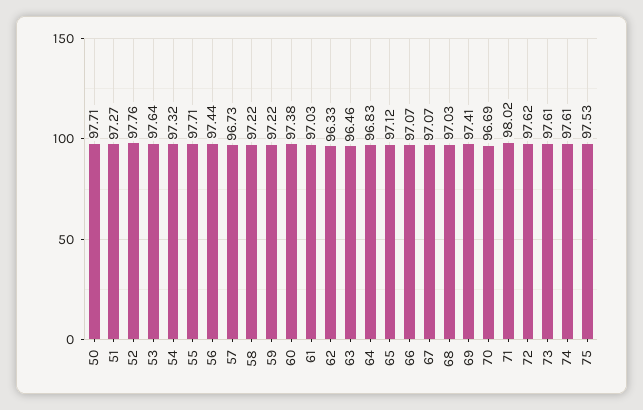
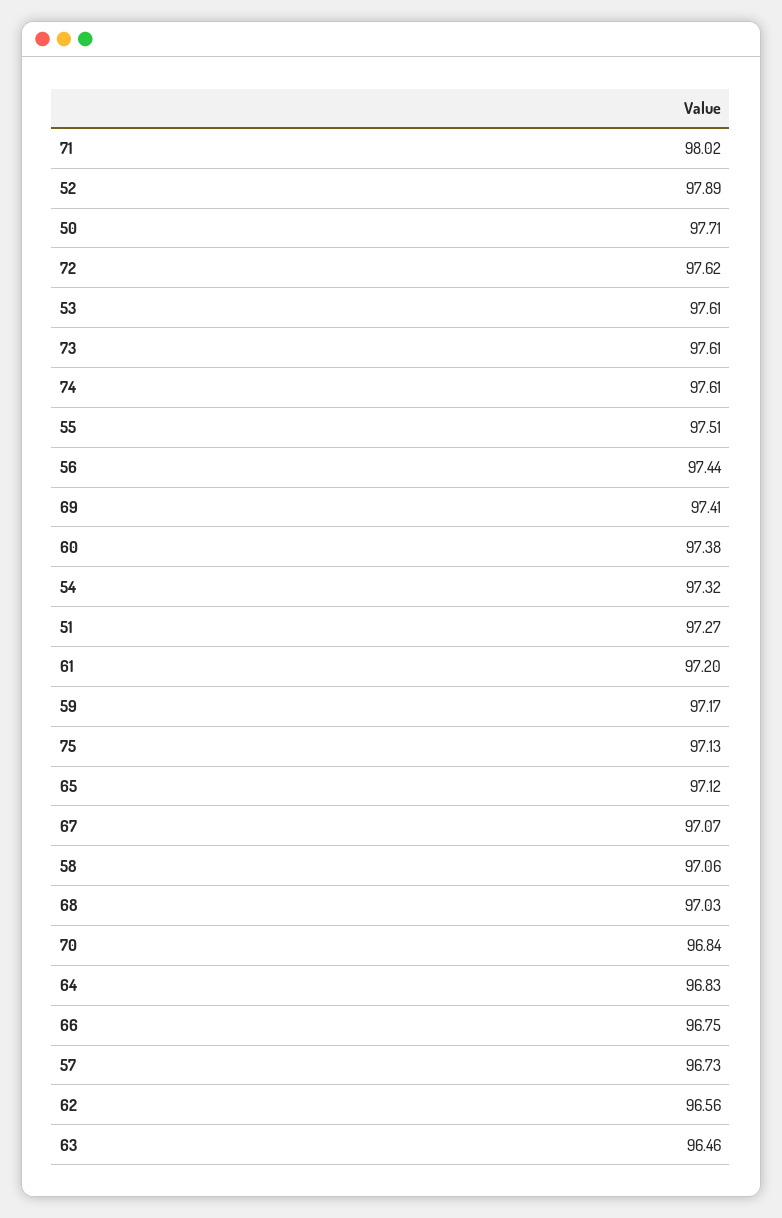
52: 97.76 -> 97.89
53: 97.64 -> 97.61
55: 97.71 -> 97.51
58: 97.22 -> 97.06
59: 97.22 -> 97.17
61: 97.03 -> 97.2
62: 96.33 -> 96.56
66: 97.07 -> 96.75
70: 96.69 -> 96.84
75: 97.53 -> 97.13

